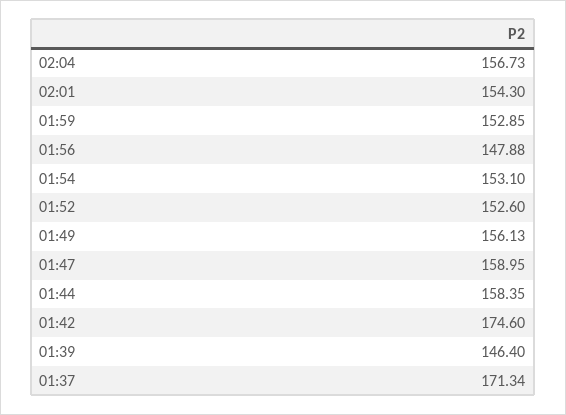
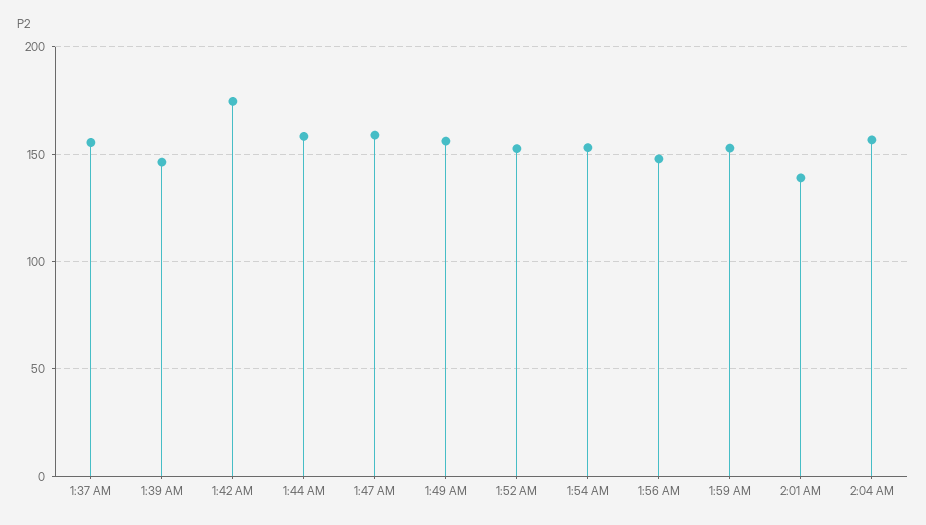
02:01: 154.3 -> 140
01:37: 171.34 -> 155

